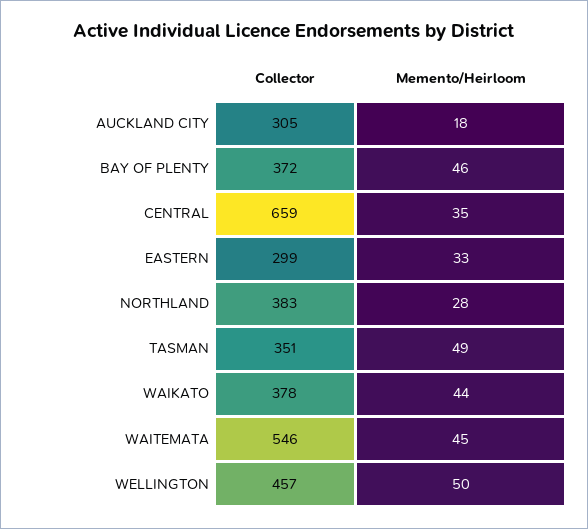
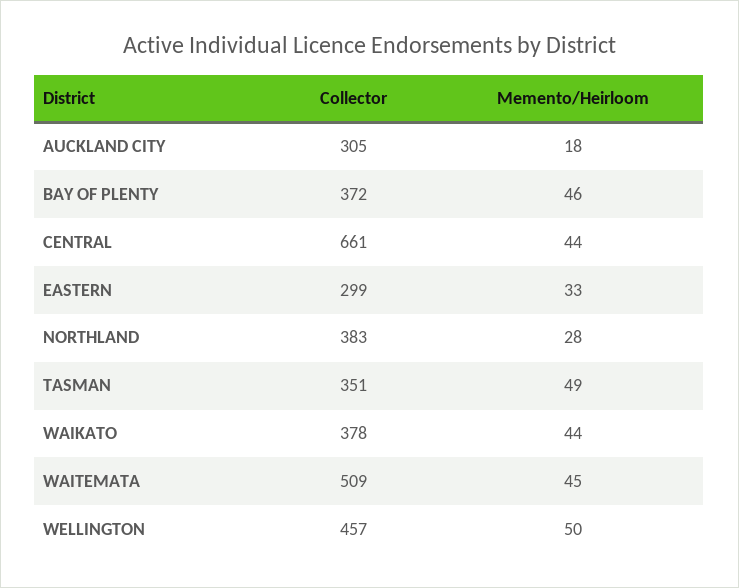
Collector, CENTRAL: 659 -> 661
Memento/Heirloom, CENTRAL: 35 -> 44
Collector, WAITEMATA: 546 -> 509

